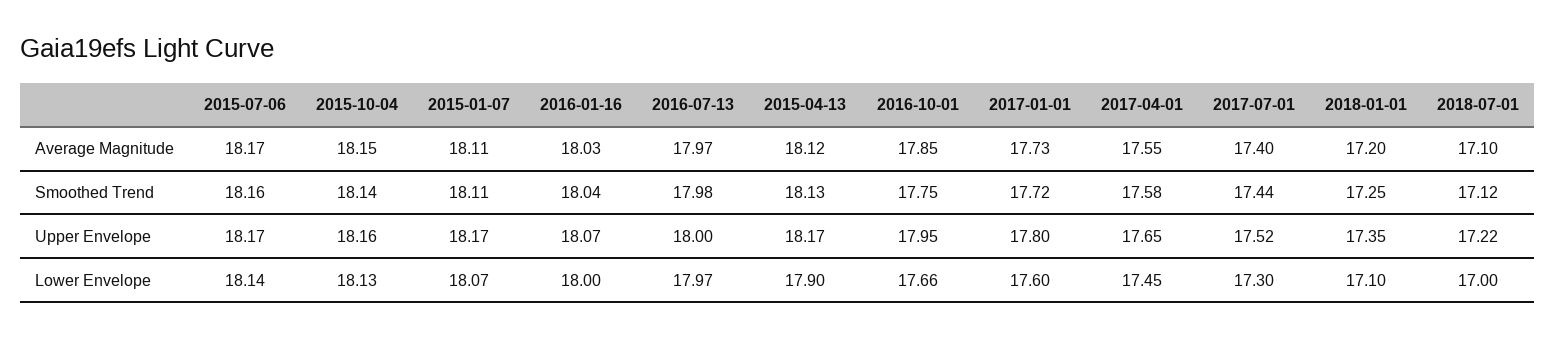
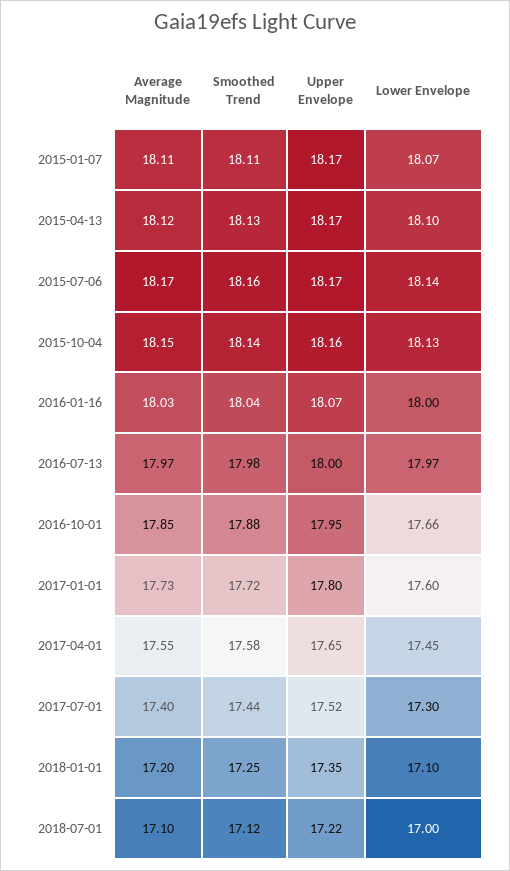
2016-10-01, Smoothed Trend: 17.75 -> 17.88
2015-04-13, Lower Envelope: 17.9 -> 18.1

